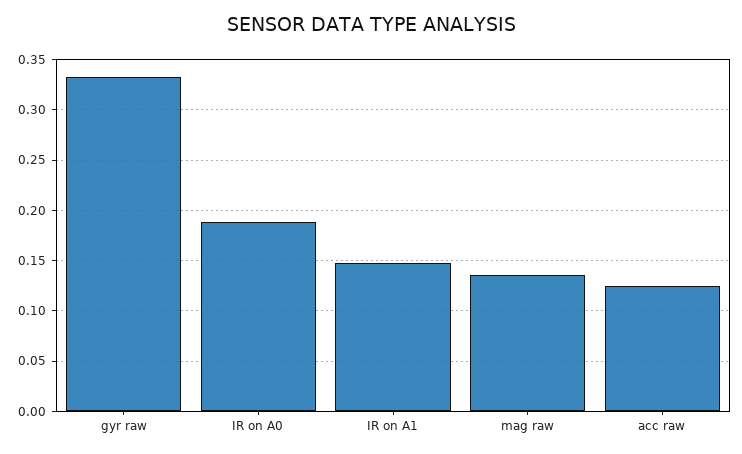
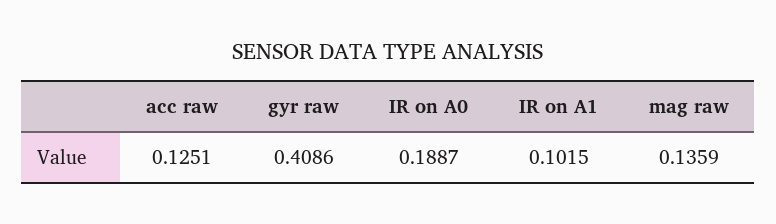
gyr raw: 0.33 -> 0.4086
IR on A1: 0.15 -> 0.1015

